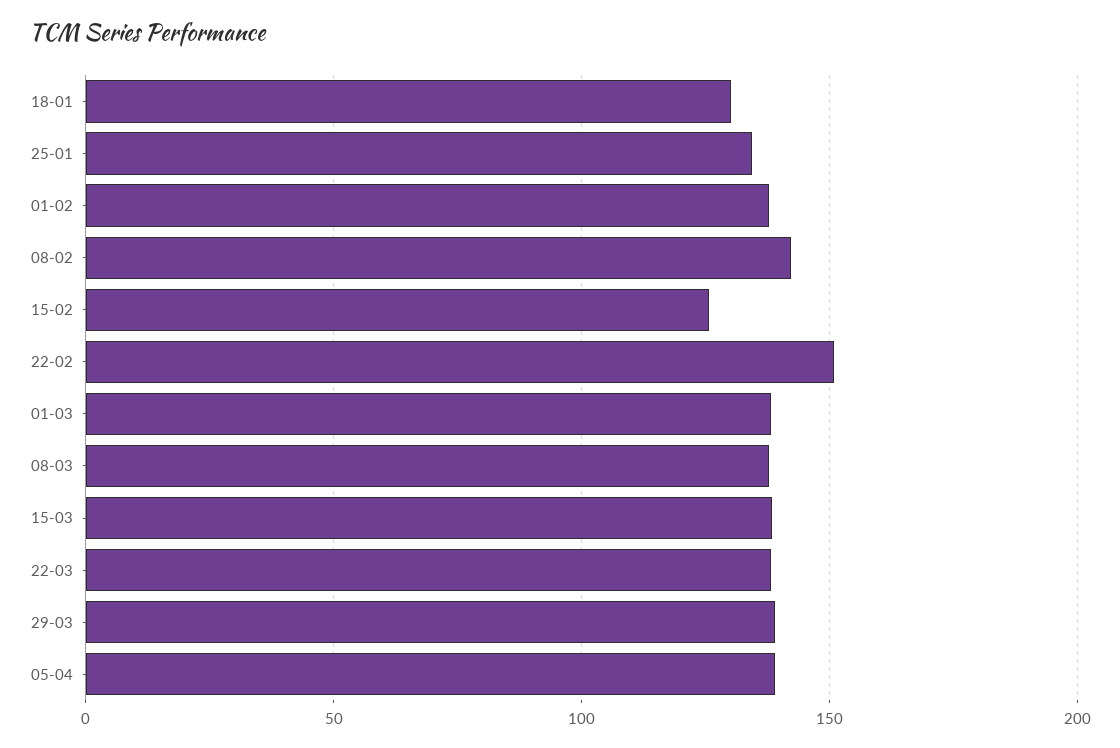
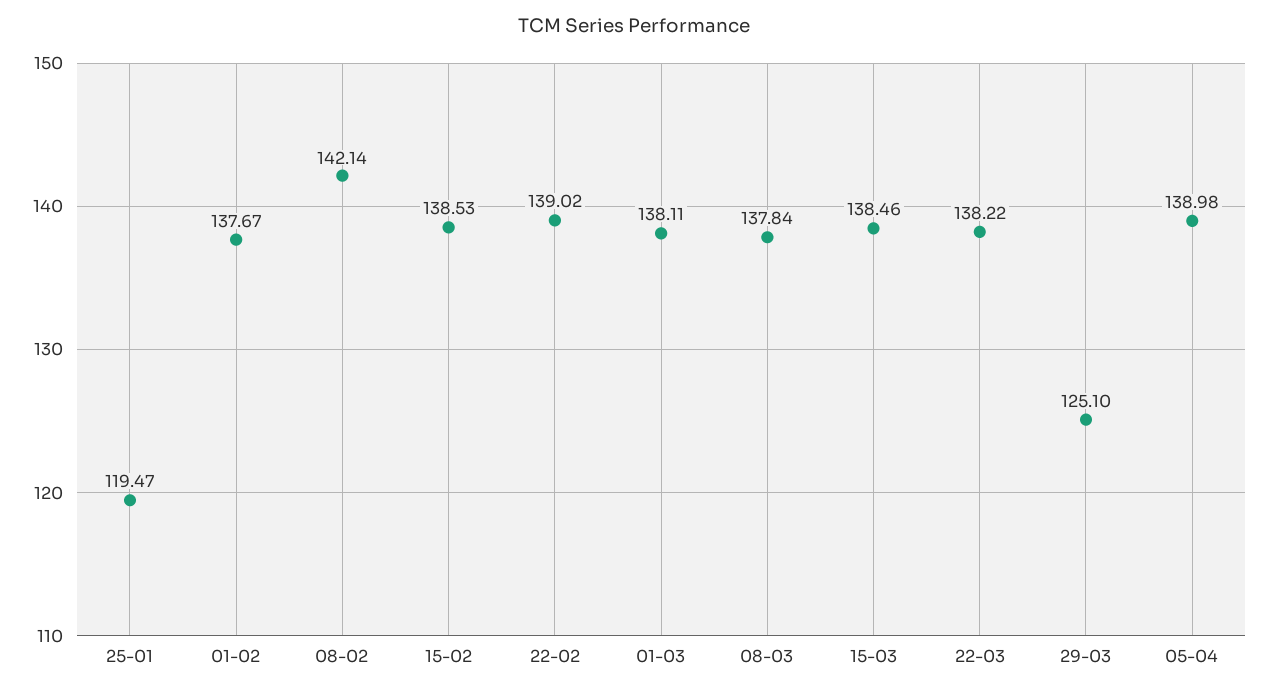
18-01: 130 -> none
25-01: 135 -> 119.47
15-02: 125 -> 138.53
22-02: 150 -> 139.02
29-03: 140 -> 125.1

